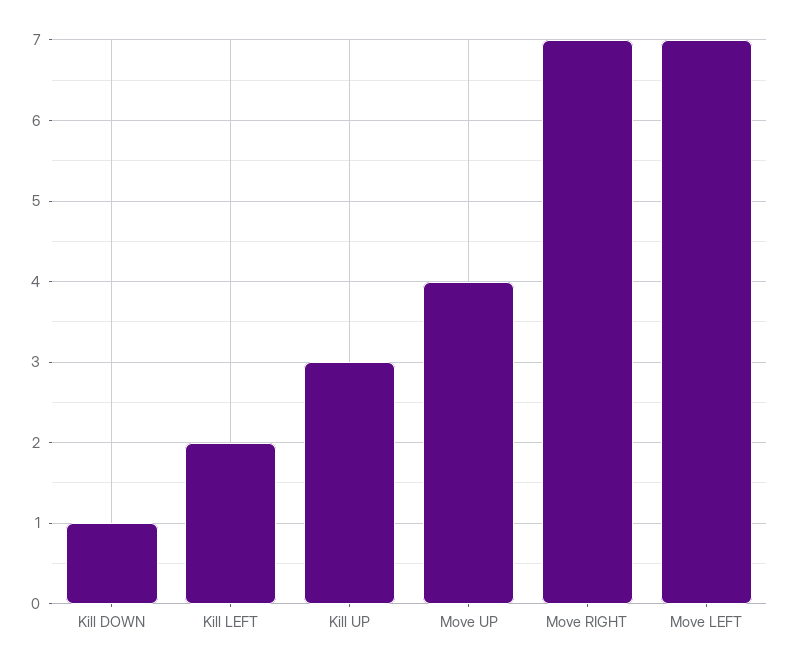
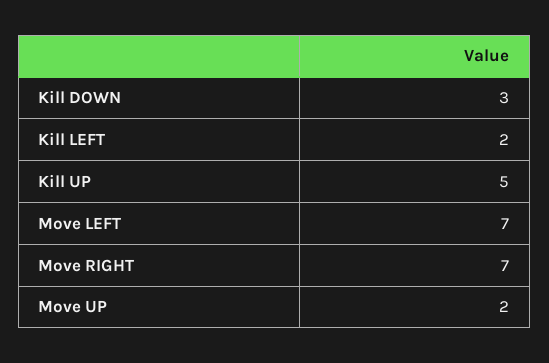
Kill DOWN: 1 -> 3
Kill UP: 3 -> 5
Move UP: 4 -> 2

